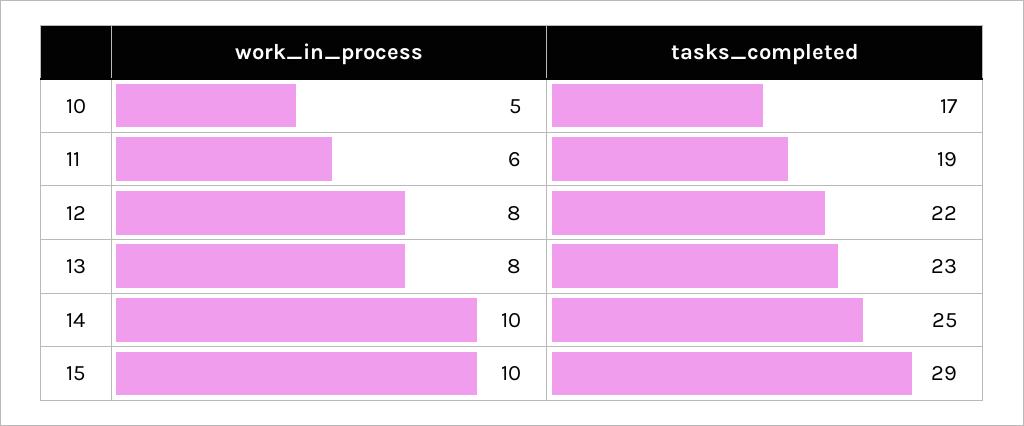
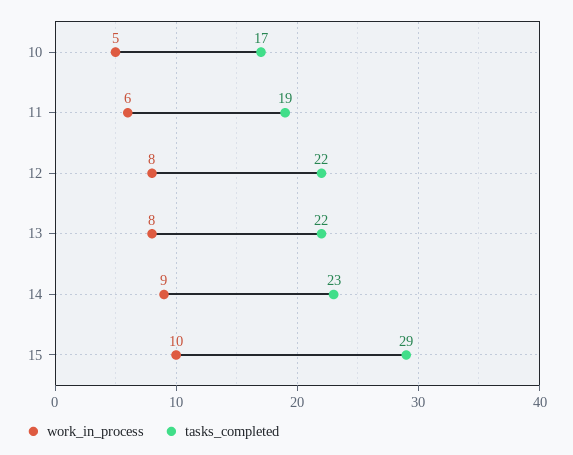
tasks_completed, 13: 23 -> 22
work_in_process, 14: 10 -> 9
tasks_completed, 14: 25 -> 23

